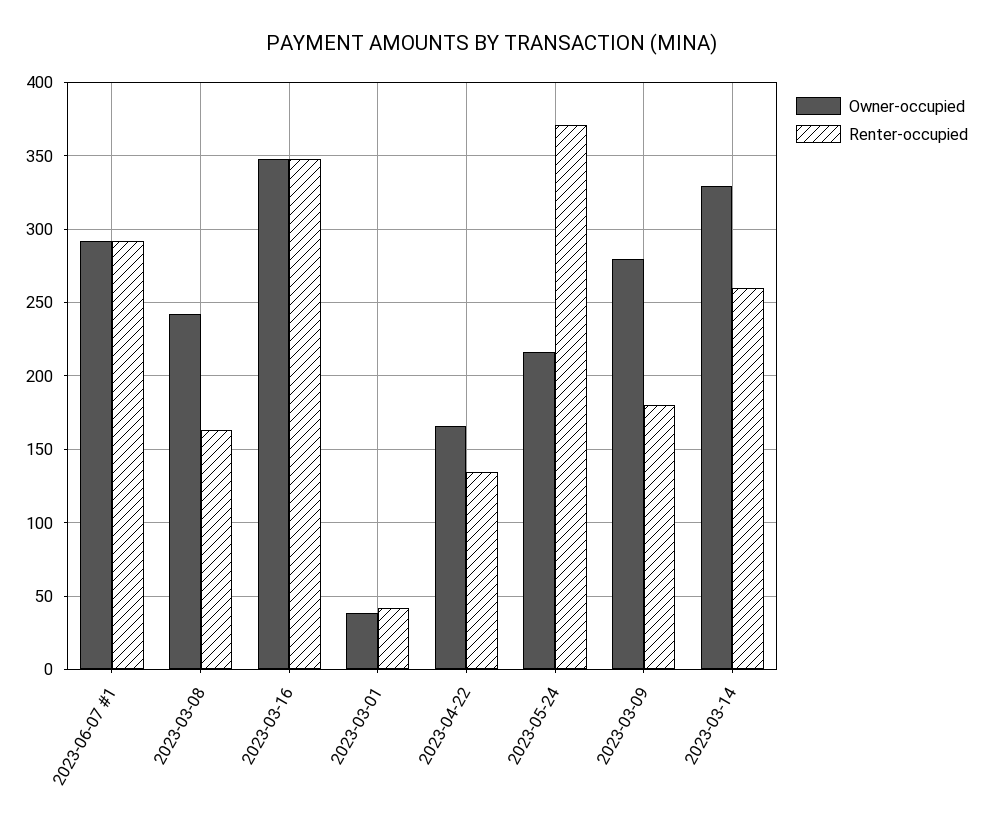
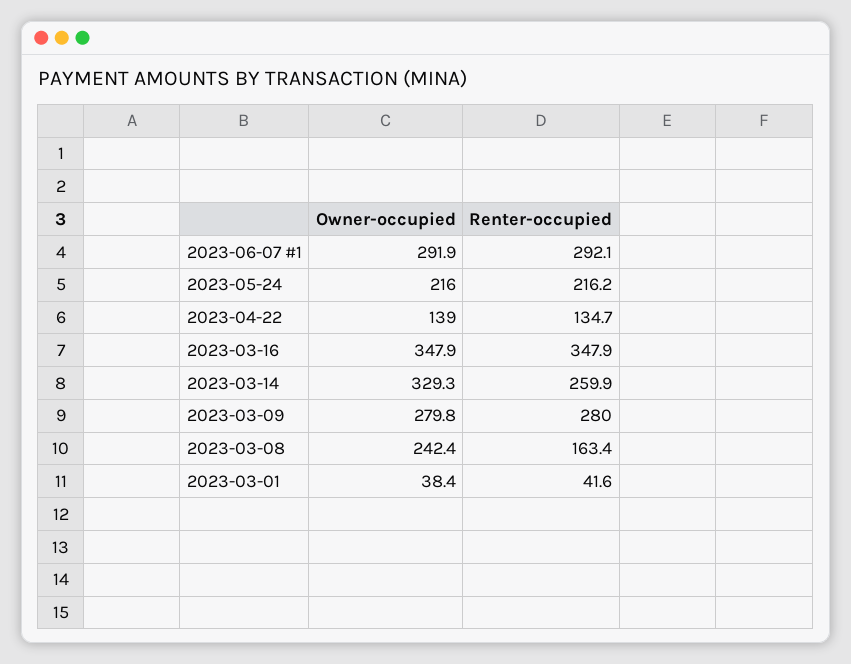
Owner-occupied, 2023-04-22: 165 -> 139
Renter-occupied, 2023-05-24: 370 -> 216.2
Renter-occupied, 2023-03-09: 180 -> 280

